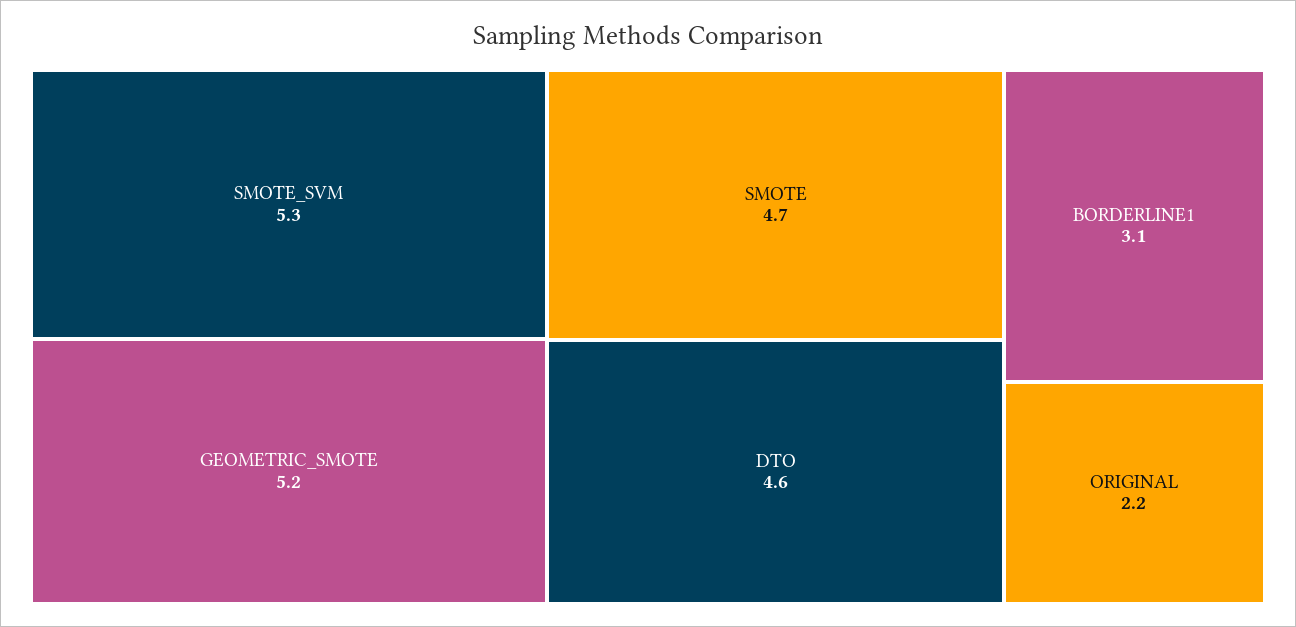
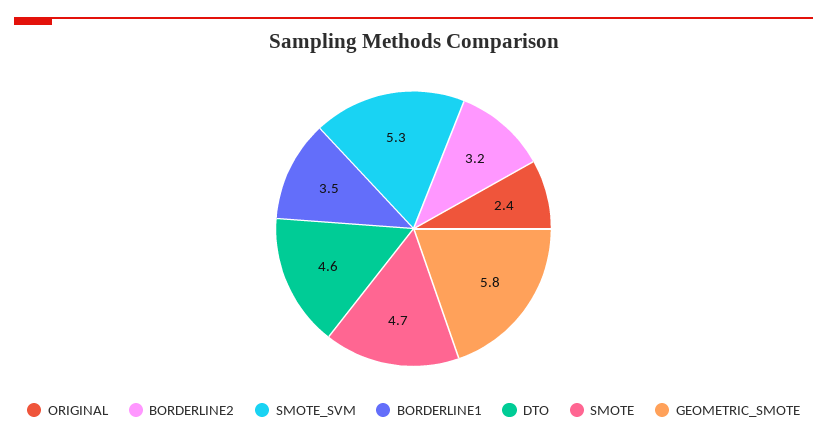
GEOMETRIC_SMOTE: 5.2 -> 5.8
BORDERLINE1: 3.1 -> 3.5
ORIGINAL: 2.2 -> 2.4
BORDERLINE2: none -> 3.2

